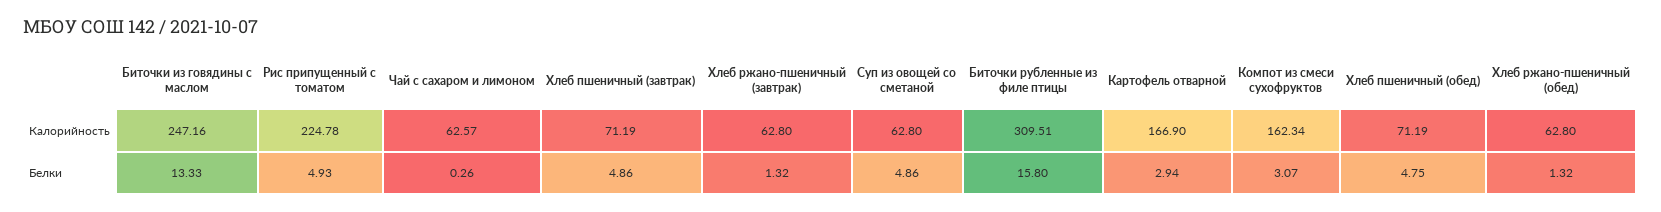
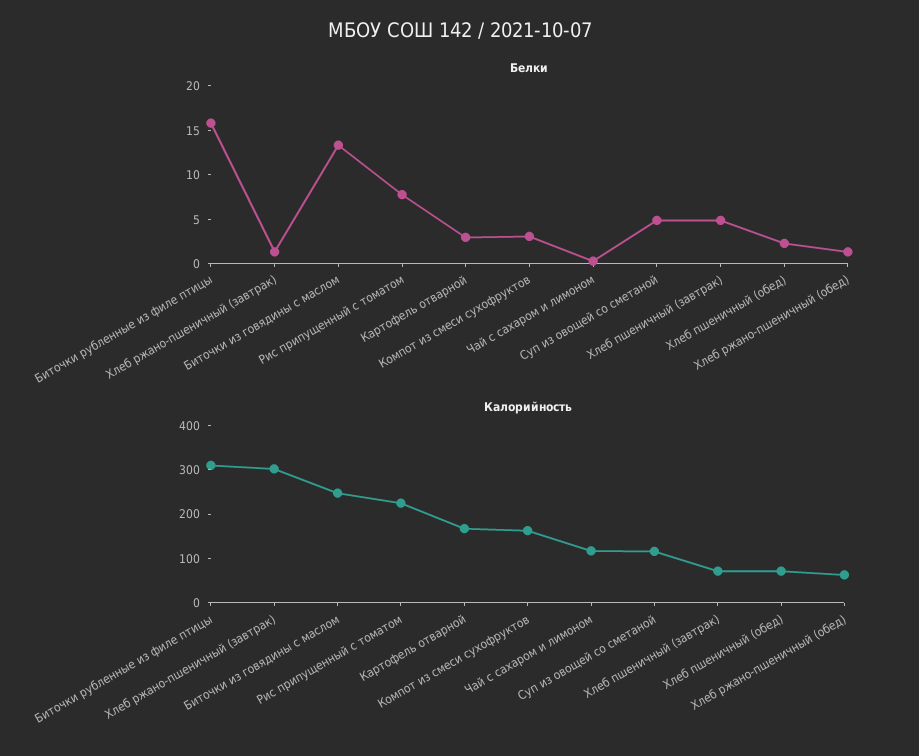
Калорийность, Чай с сахаром и лимоном: 62.57 -> 120
Калорийность, Хлеб ржано-пшеничный (завтрак): 62.8 -> 300
Калорийность, Суп из овощей со сметаной: 62.8 -> 120
Белки, Рис припущенный с томатом: 4.93 -> 8
Белки, Хлеб пшеничный (обед): 4.75 -> 2

